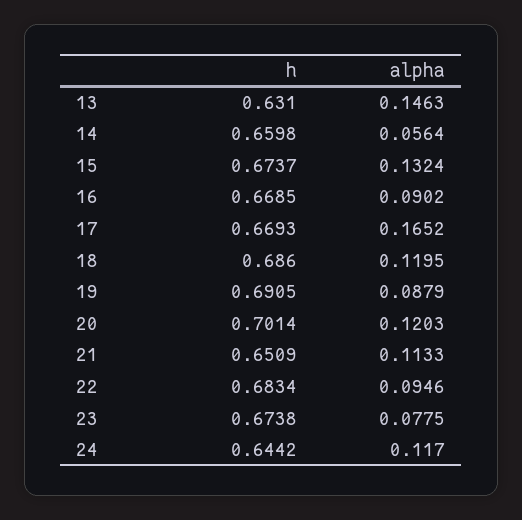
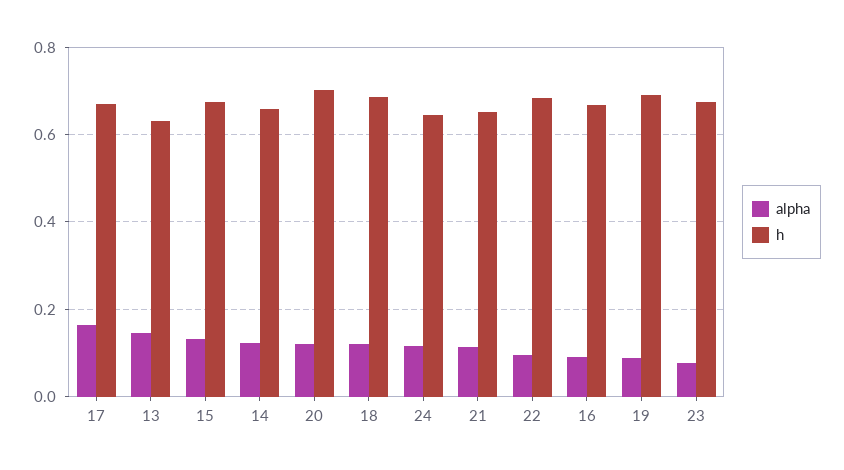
alpha, 14: 0.0564 -> 0.12

